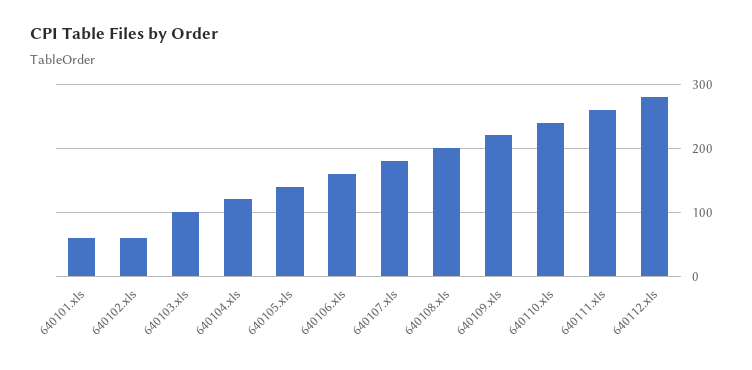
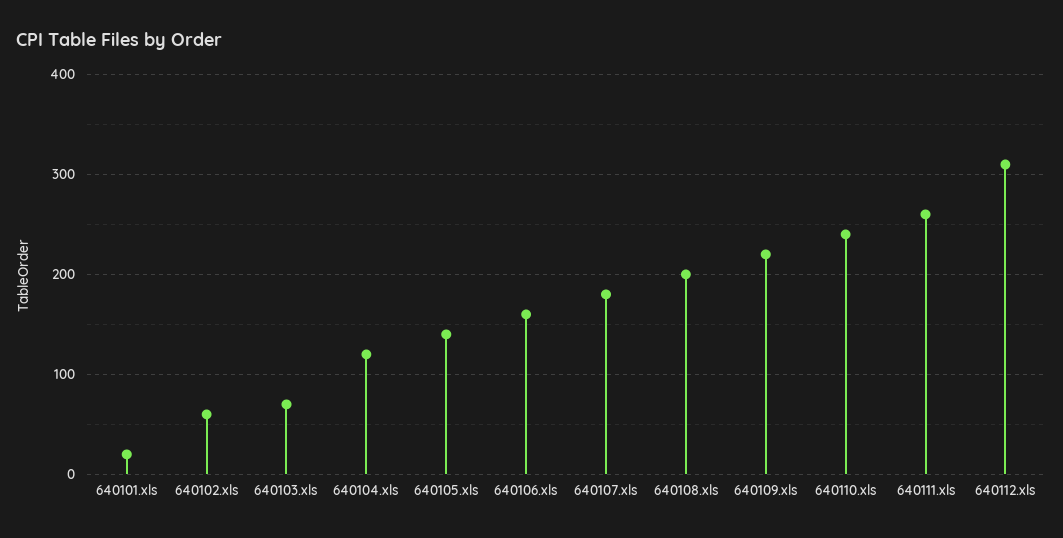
640101.xls: 60 -> 20
640103.xls: 100 -> 70
640112.xls: 280 -> 310

